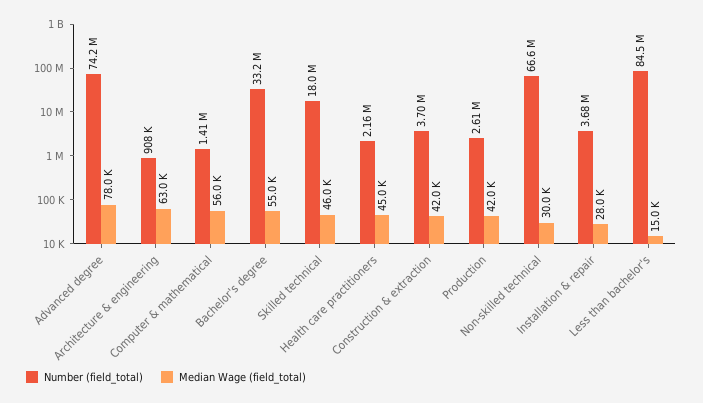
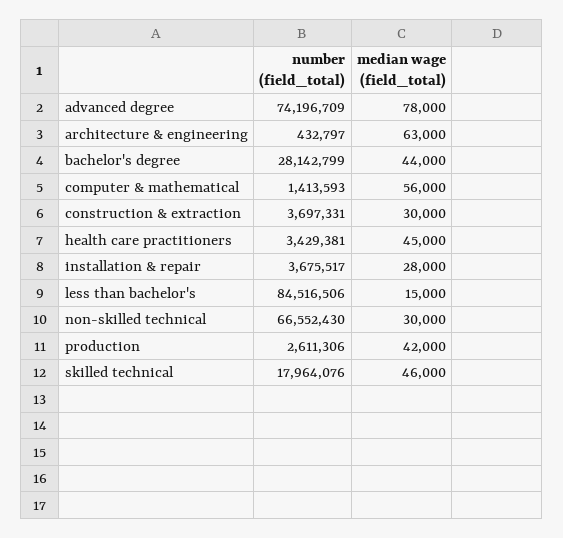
Number (field_total), Architecture & engineering: 908000 -> 432797
Number (field_total), Bachelor's degree: 33200000 -> 28142799
Median Wage (field_total), Bachelor's degree: 55000 -> 44000
Number (field_total), Health care practitioners: 2160000 -> 3429381
Median Wage (field_total), Construction & extraction: 42000 -> 30000

